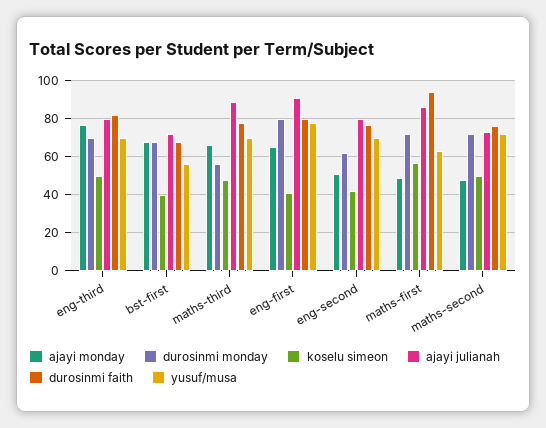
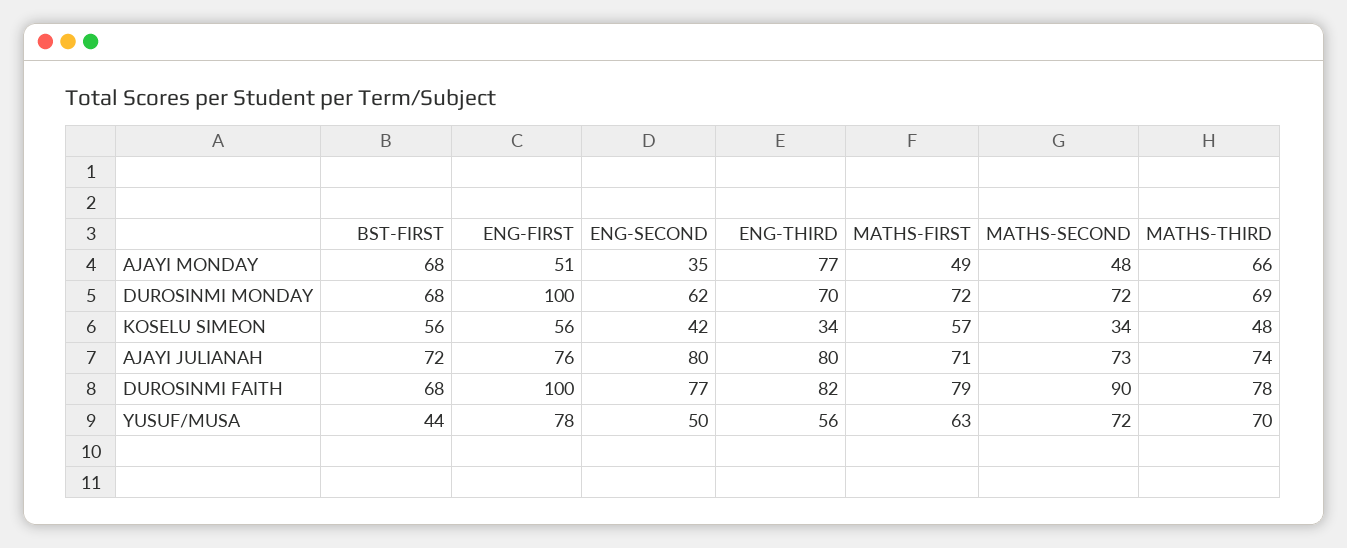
koselu simeon, eng-third: 50 -> 34
yusuf/musa, eng-third: 70 -> 56
koselu simeon, bst-first: 40 -> 56
yusuf/musa, bst-first: 55 -> 44
durosinmi monday, maths-third: 55 -> 69
ajayi julianah, maths-third: 90 -> 74
ajayi monday, eng-first: 65 -> 51
durosinmi monday, eng-first: 80 -> 100
koselu simeon, eng-first: 40 -> 56
ajayi julianah, eng-first: 90 -> 76
durosinmi faith, eng-first: 80 -> 100
ajayi monday, eng-second: 50 -> 35
yusuf/musa, eng-second: 70 -> 50
ajayi julianah, maths-first: 85 -> 71
durosinmi faith, maths-first: 95 -> 79
koselu simeon, maths-second: 50 -> 34
durosinmi faith, maths-second: 75 -> 90

